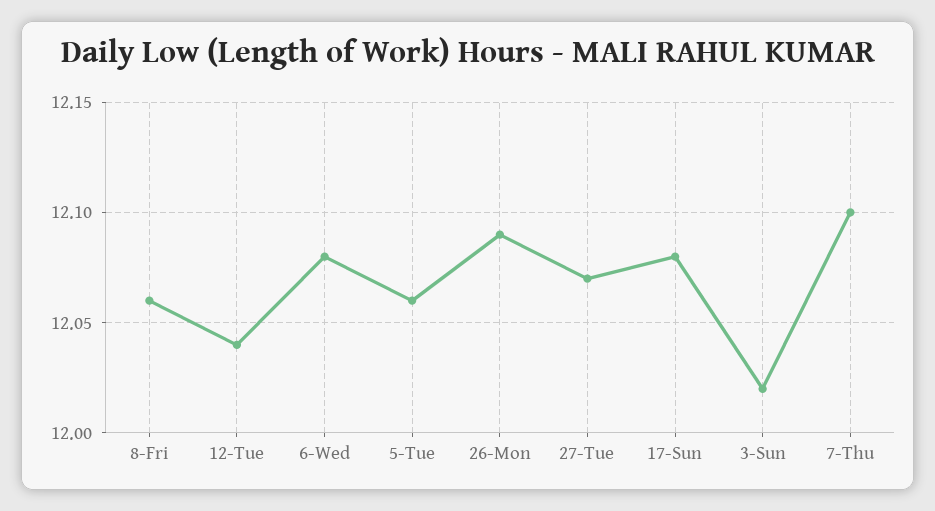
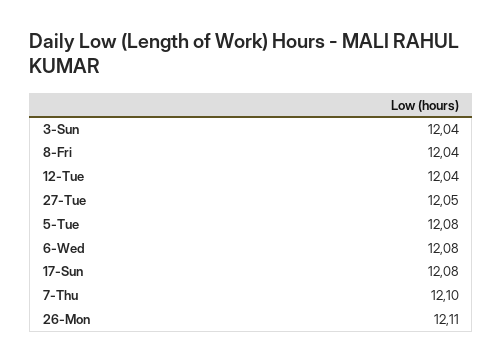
8-Fri: 12.06 -> 12.04
5-Tue: 12.06 -> 12.08
26-Mon: 12.09 -> 12.11
27-Tue: 12.07 -> 12.05
3-Sun: 12.02 -> 12.04

